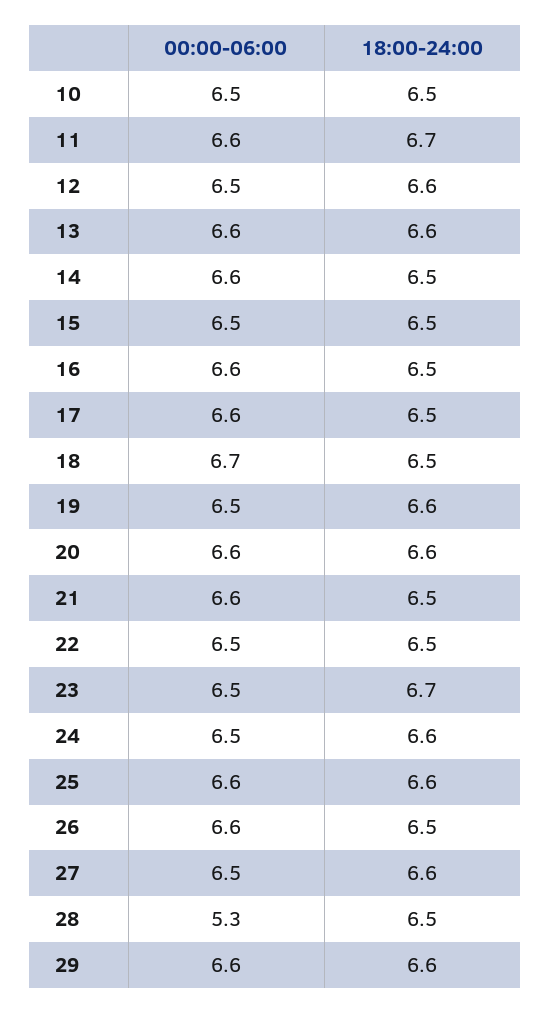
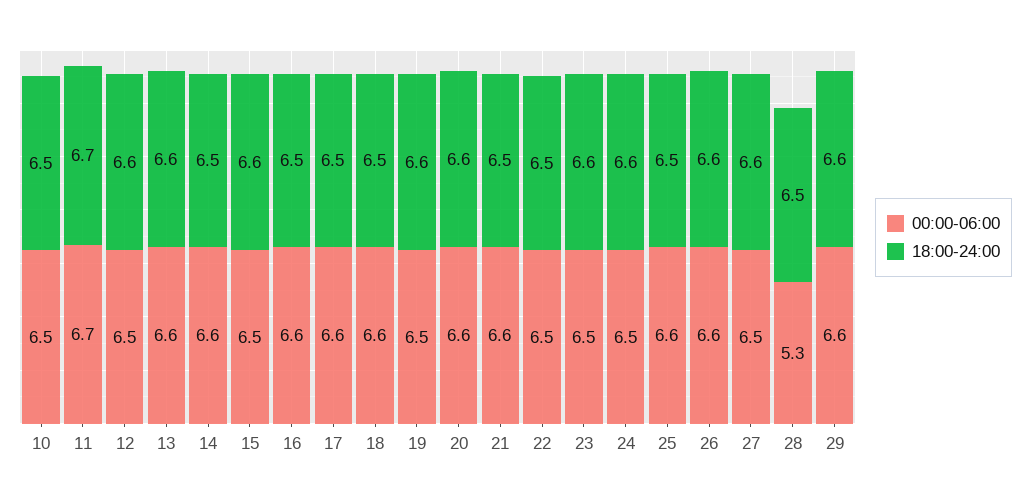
00:00-06:00, 11: 6.6 -> 6.7
18:00-24:00, 15: 6.5 -> 6.6
00:00-06:00, 18: 6.7 -> 6.6
18:00-24:00, 23: 6.7 -> 6.6
18:00-24:00, 25: 6.6 -> 6.5
18:00-24:00, 26: 6.5 -> 6.6

